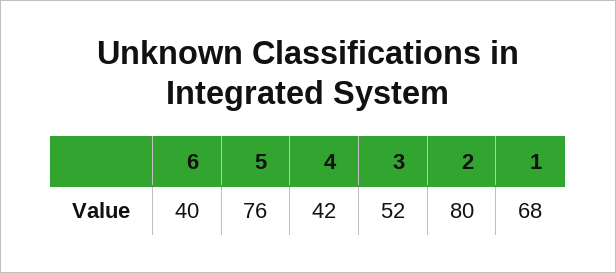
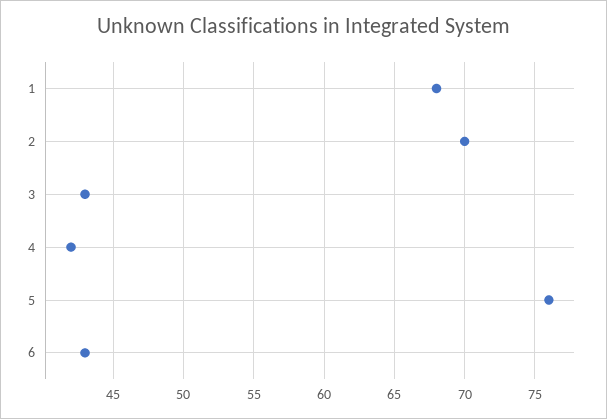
6: 40 -> 43
3: 52 -> 43
2: 80 -> 70

